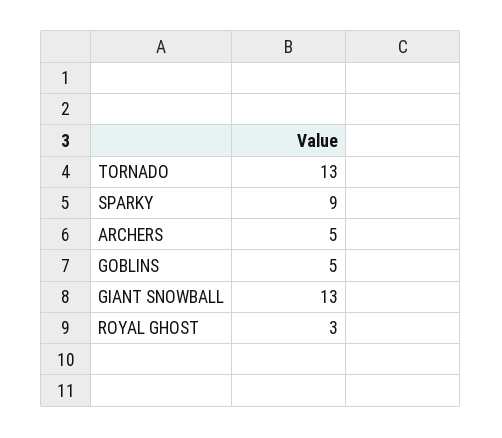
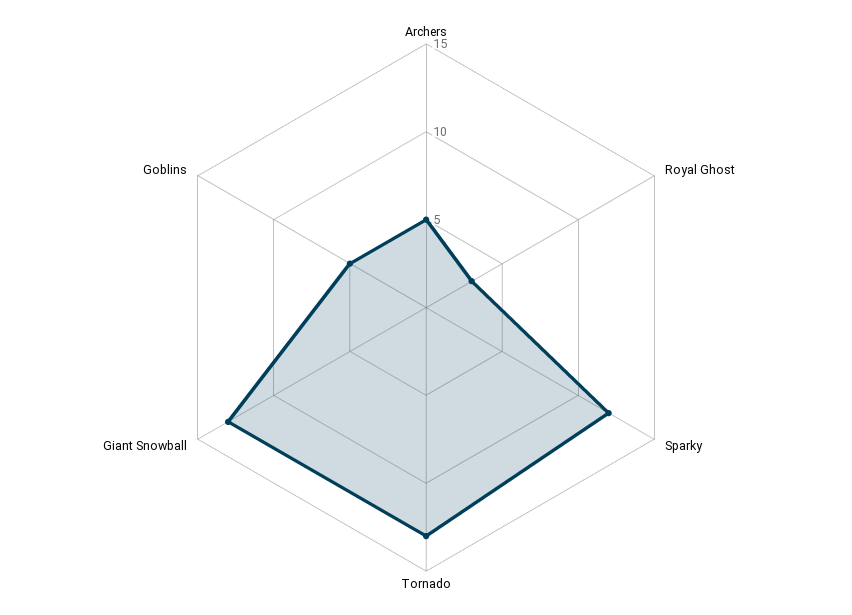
SPARKY: 9 -> 12

